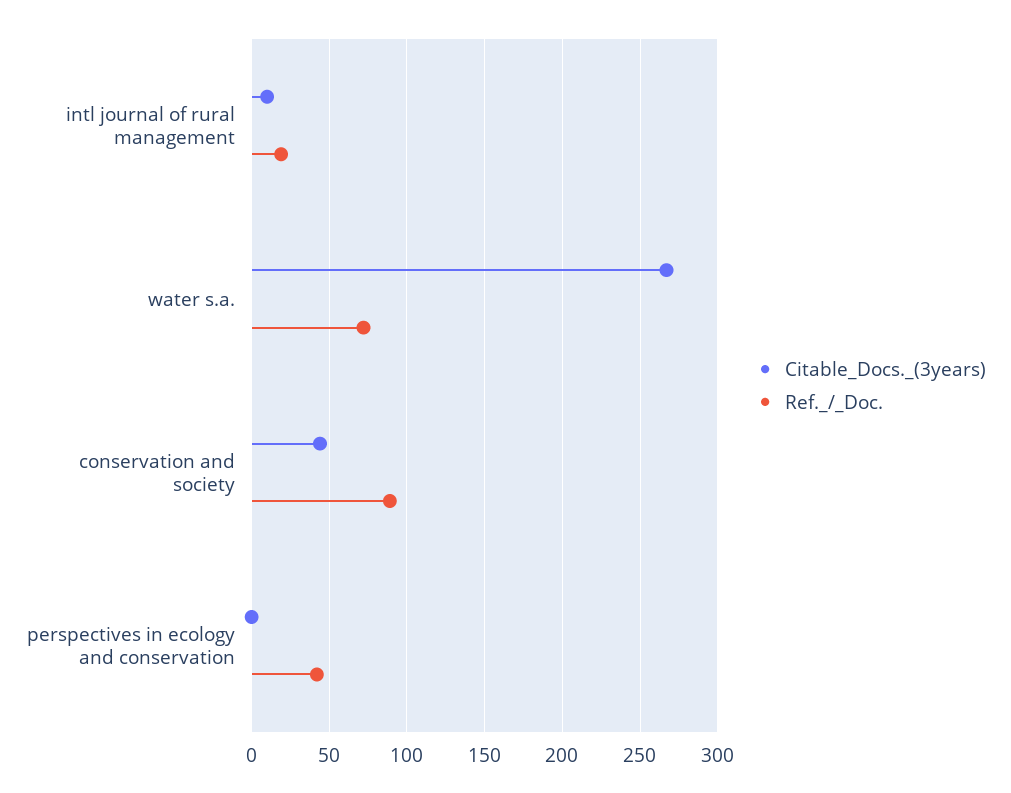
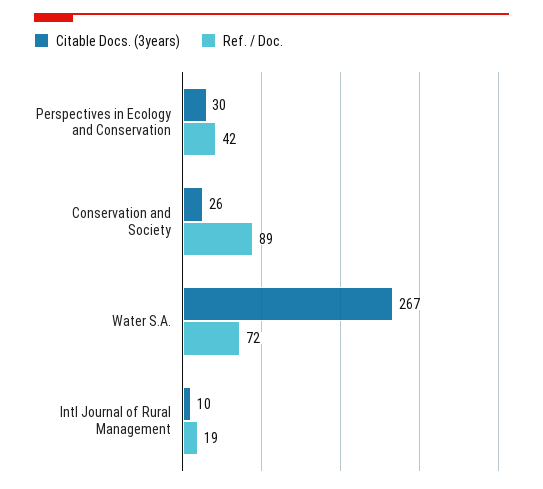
Citable_Docs._(3years), conservation and society: 45 -> 26
Citable_Docs._(3years), perspectives in ecology and conservation: 0 -> 30

